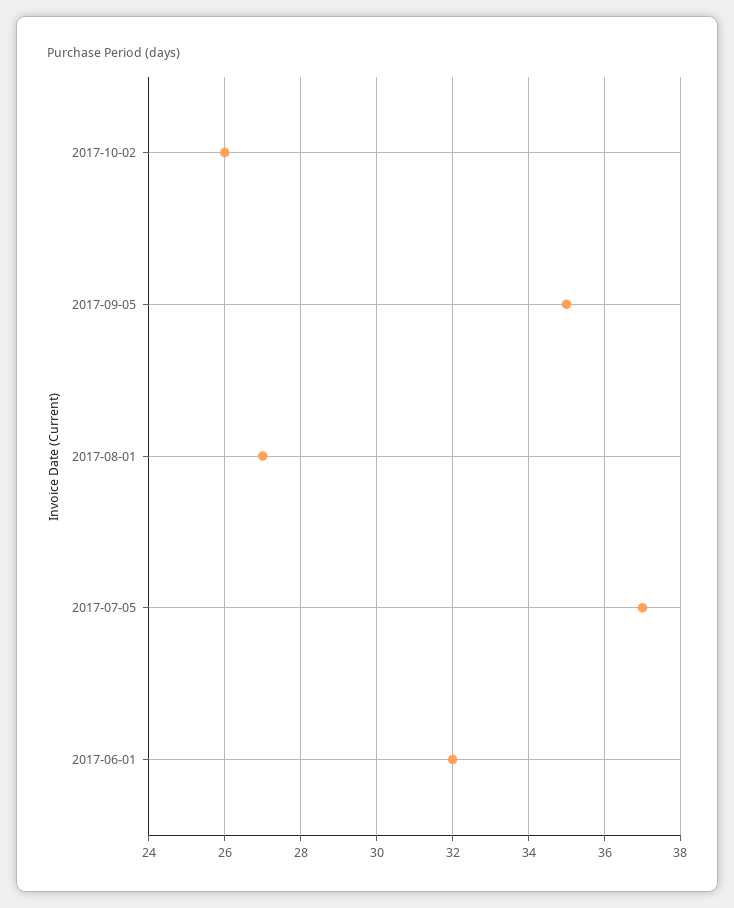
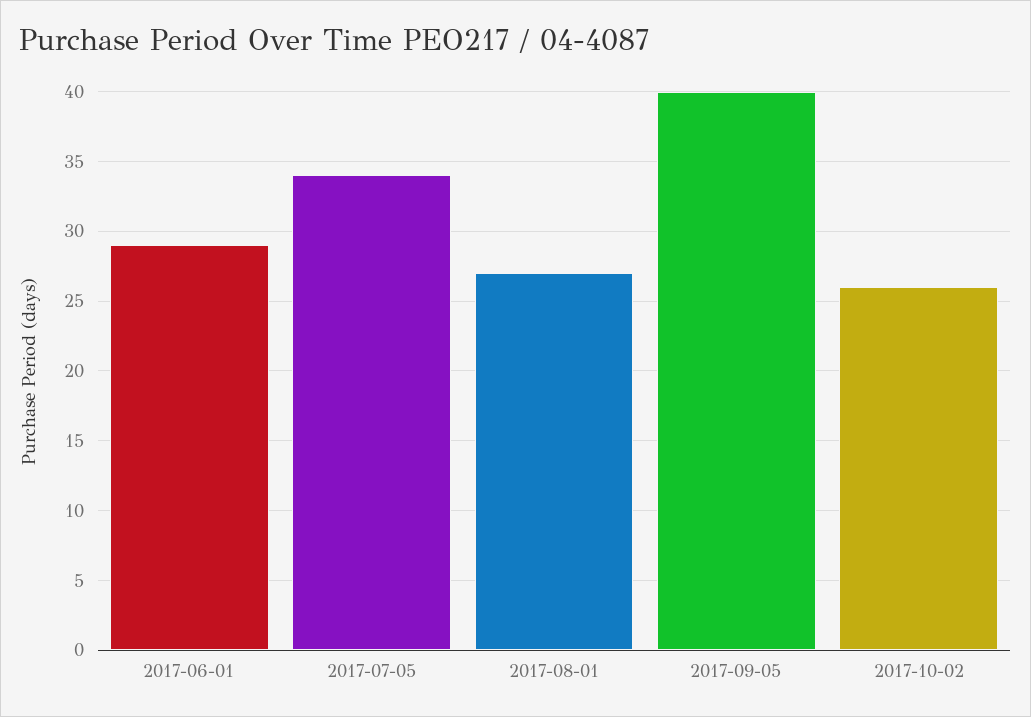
2017-09-05: 35 -> 40
2017-07-05: 37 -> 34
2017-06-01: 32 -> 29

